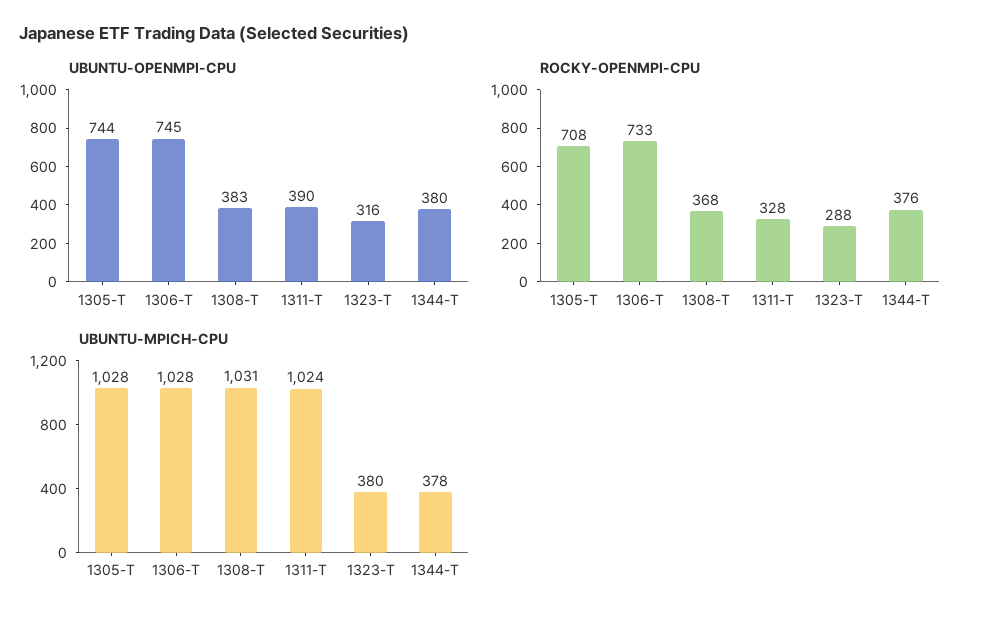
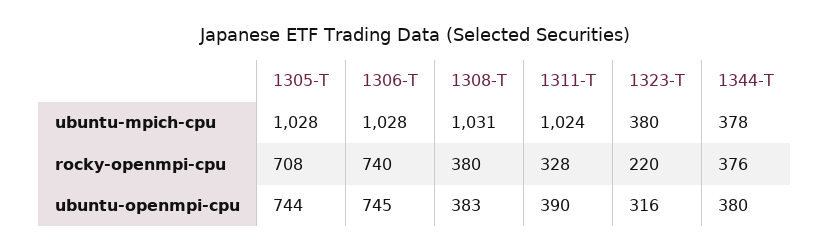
ROCKY-OPENMPI-CPU, 1306-T: 733 -> 740
ROCKY-OPENMPI-CPU, 1308-T: 368 -> 380
ROCKY-OPENMPI-CPU, 1323-T: 288 -> 220

